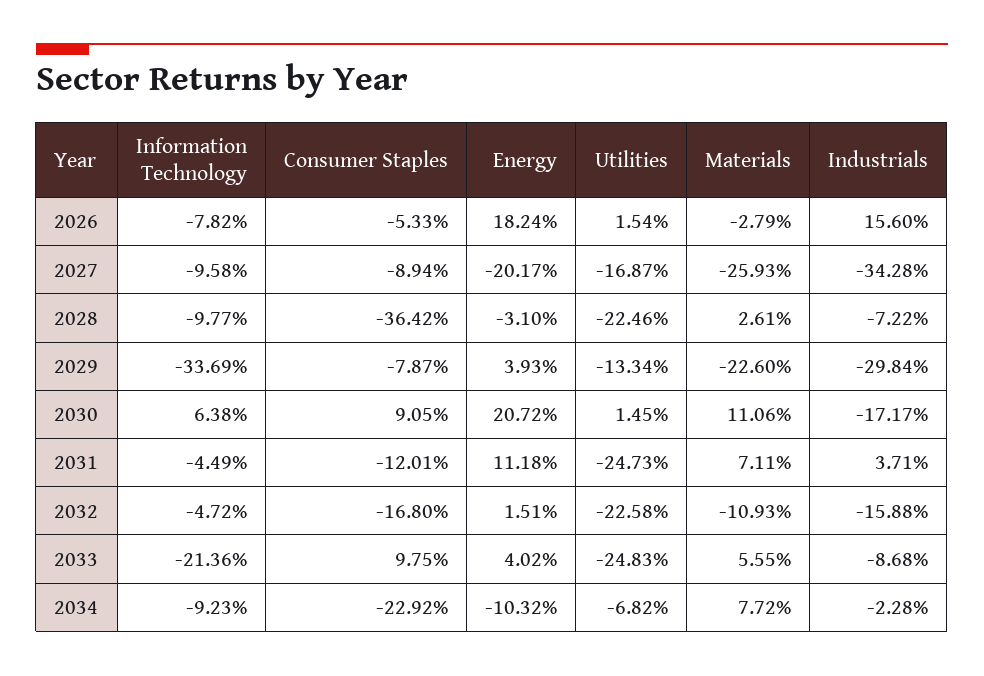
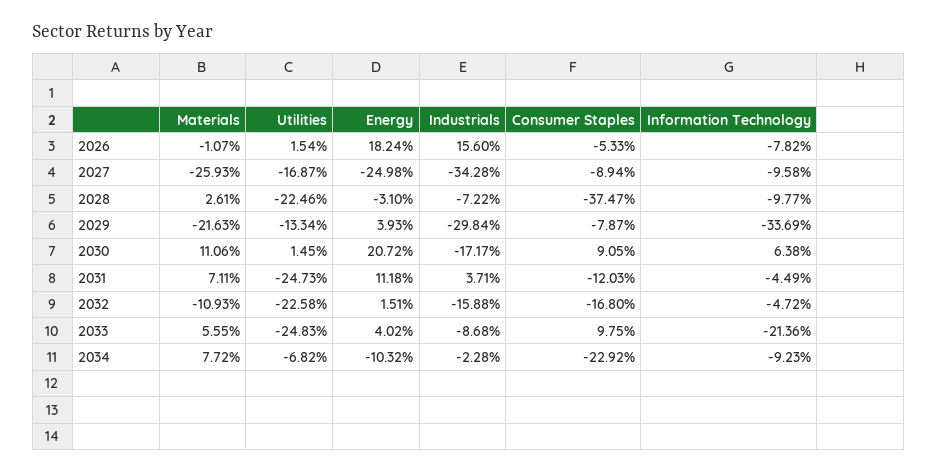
Materials, 2026: -2.79 -> -1.07
Energy, 2027: -20.17 -> -24.98
Consumer Staples, 2028: -36.42 -> -37.47
Materials, 2029: -22.6 -> -21.63
Consumer Staples, 2031: -12.01 -> -12.03

